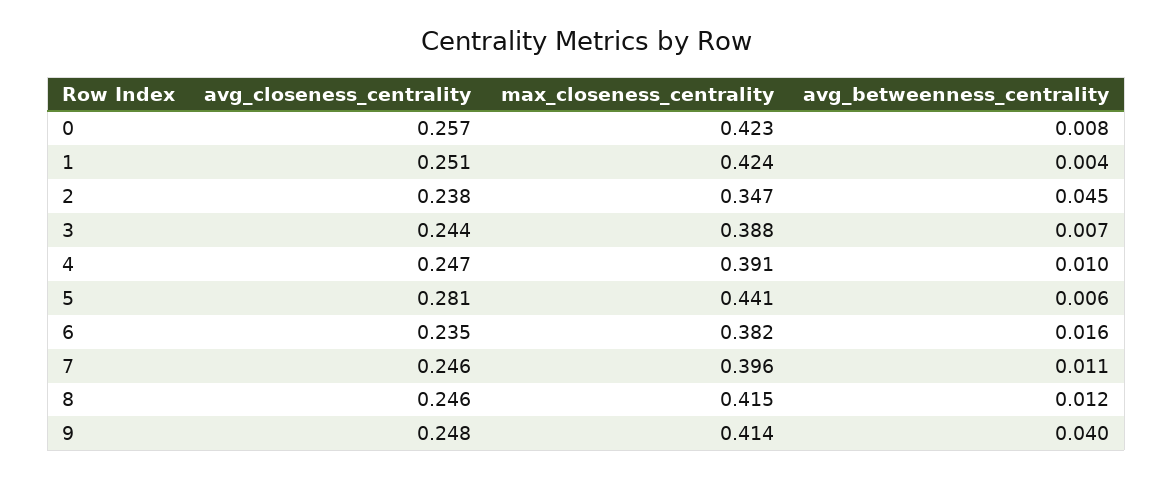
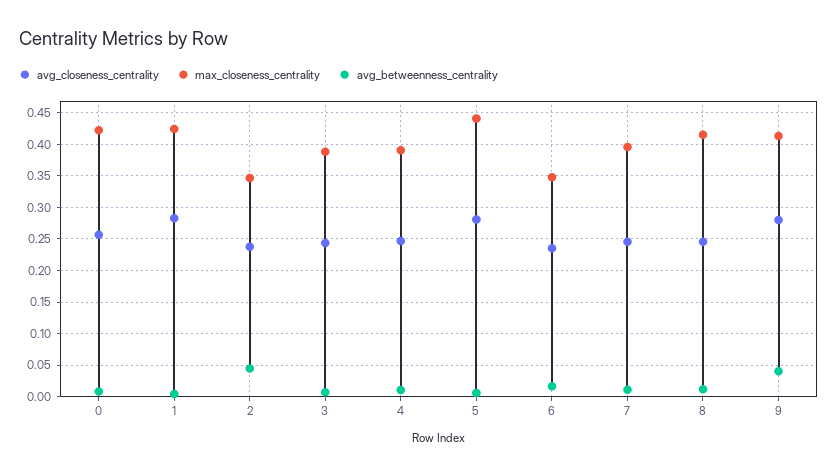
avg_closeness_centrality, 1: 0.251 -> 0.28
max_closeness_centrality, 6: 0.382 -> 0.35
avg_closeness_centrality, 9: 0.248 -> 0.28

